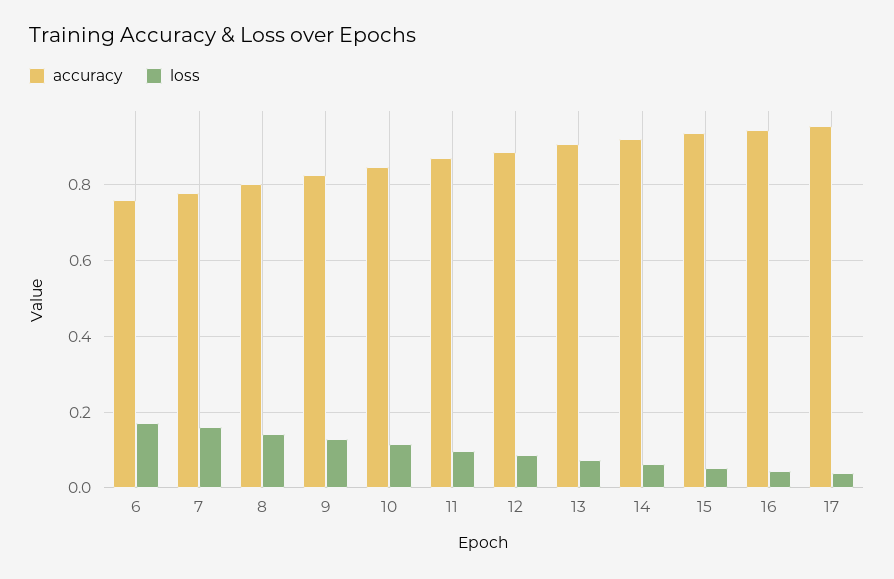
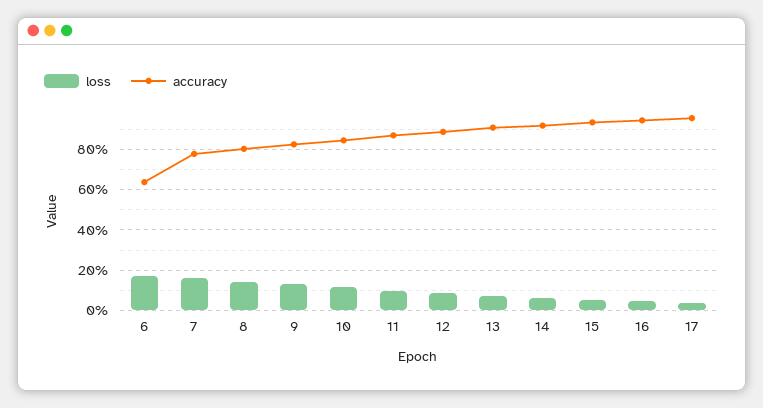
accuracy, 6: 0.76 -> 0.65

